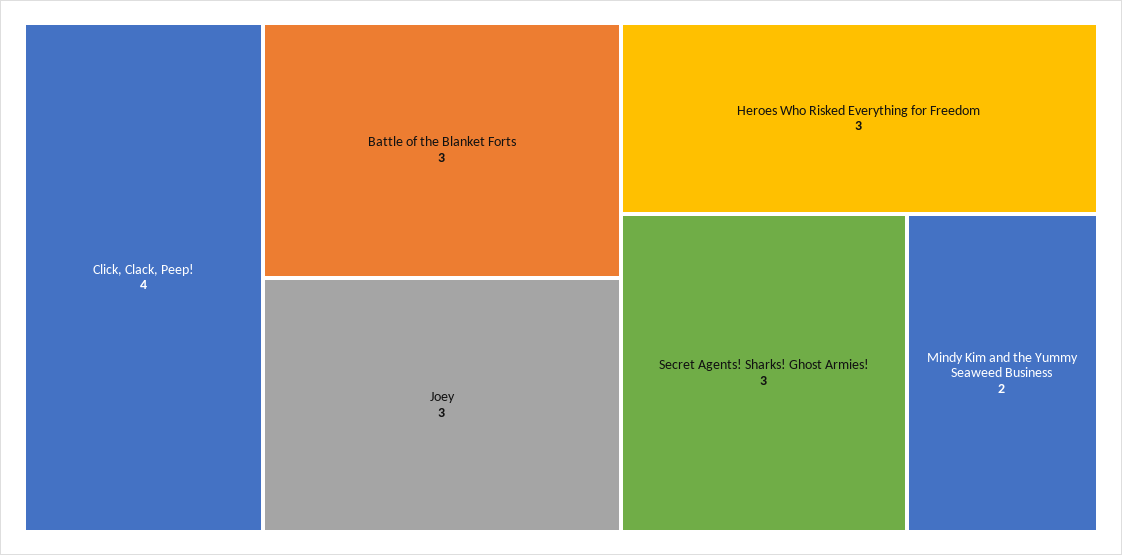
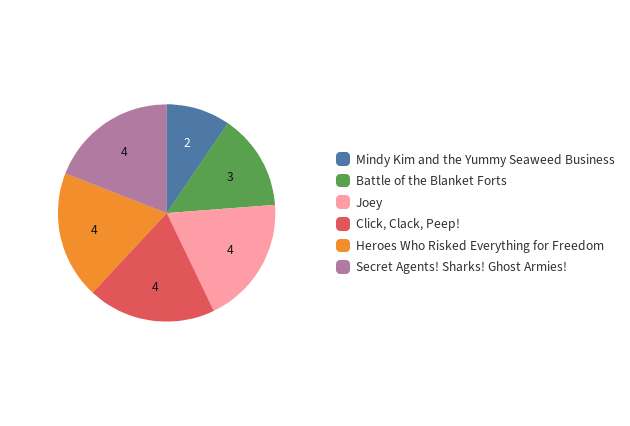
Joey: 3 -> 4
Heroes Who Risked Everything for Freedom: 3 -> 4
Secret Agents! Sharks! Ghost Armies!: 3 -> 4

